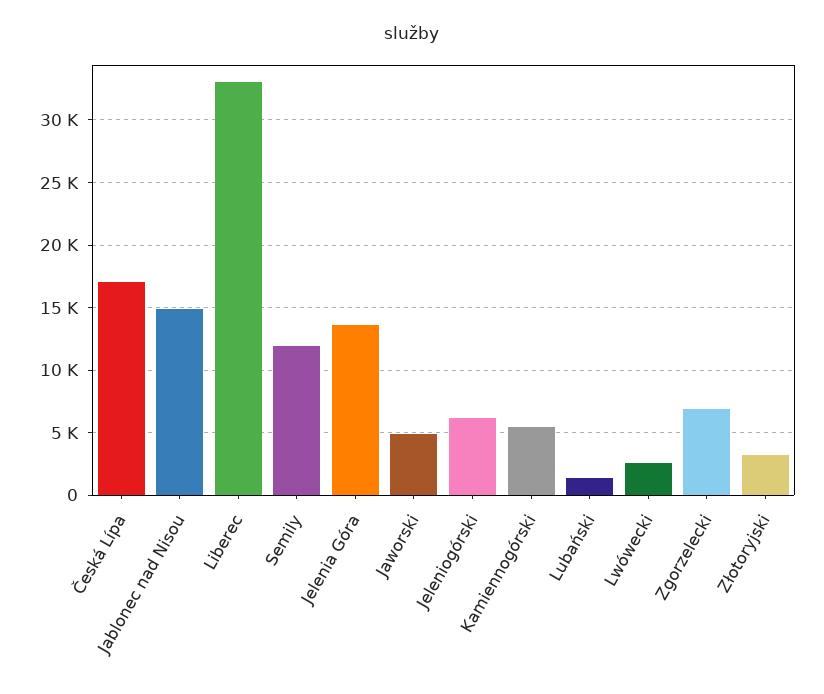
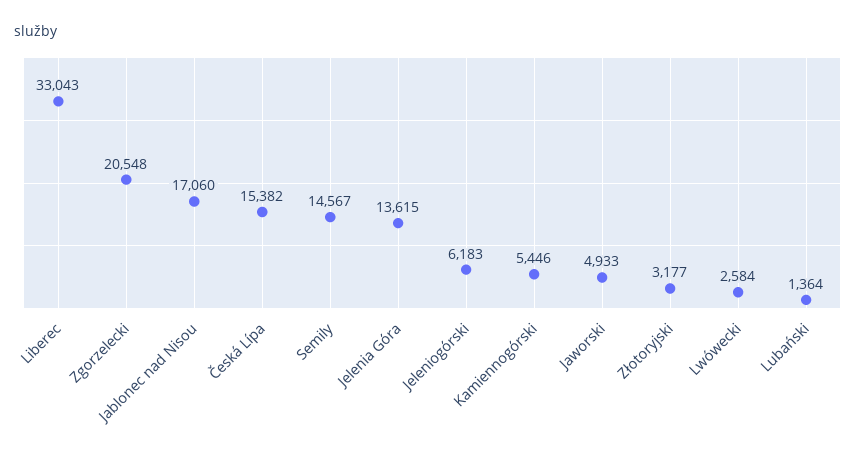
Česká Lípa: 17000 -> 15382
Jablonec nad Nisou: 15000 -> 17060
Semily: 12000 -> 14567
Zgorzelecki: 7000 -> 20548

